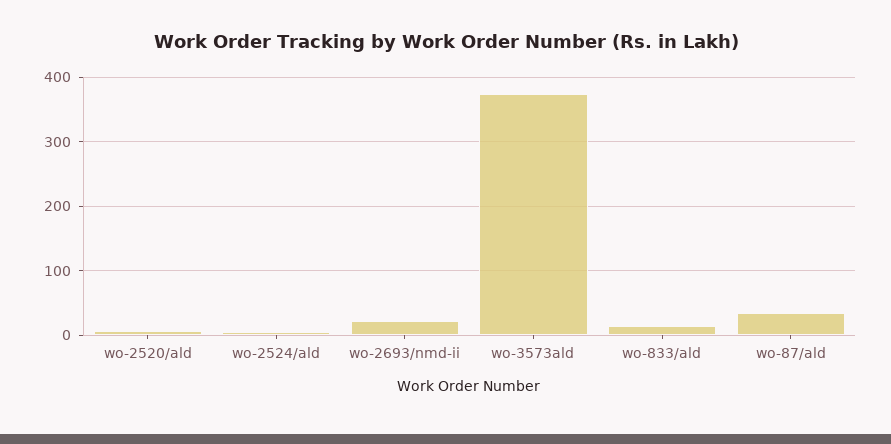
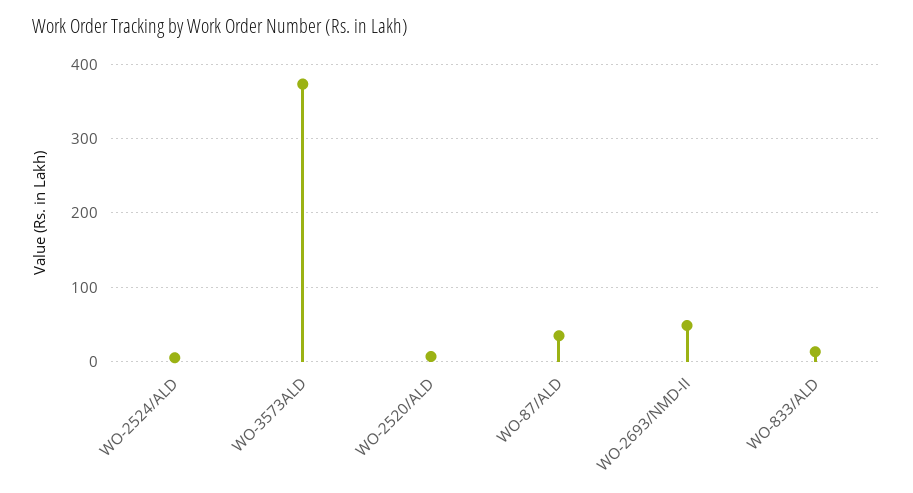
wo-2693/nmd-ii: 20 -> 50

